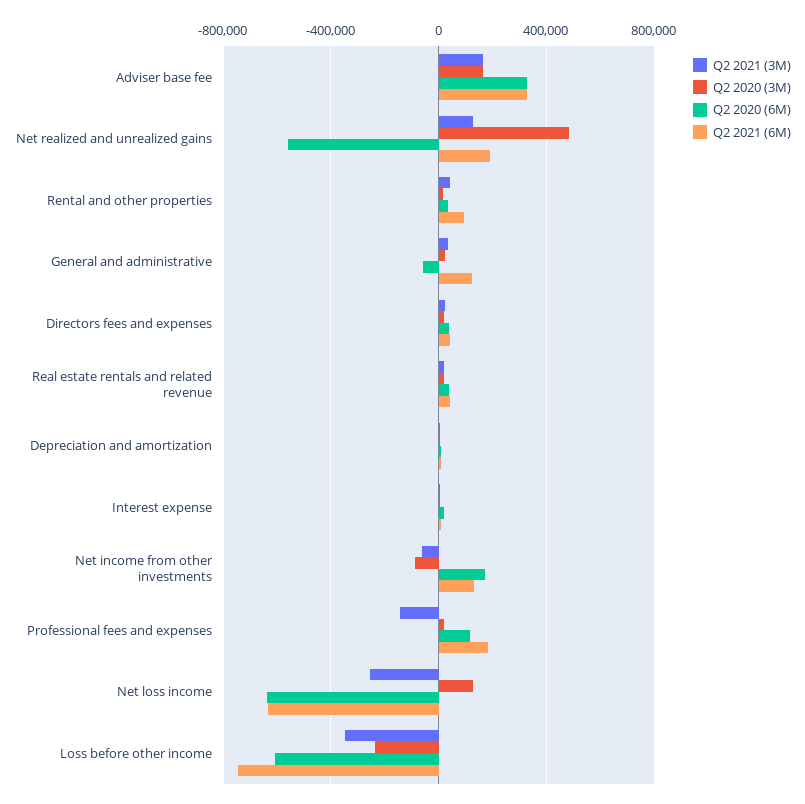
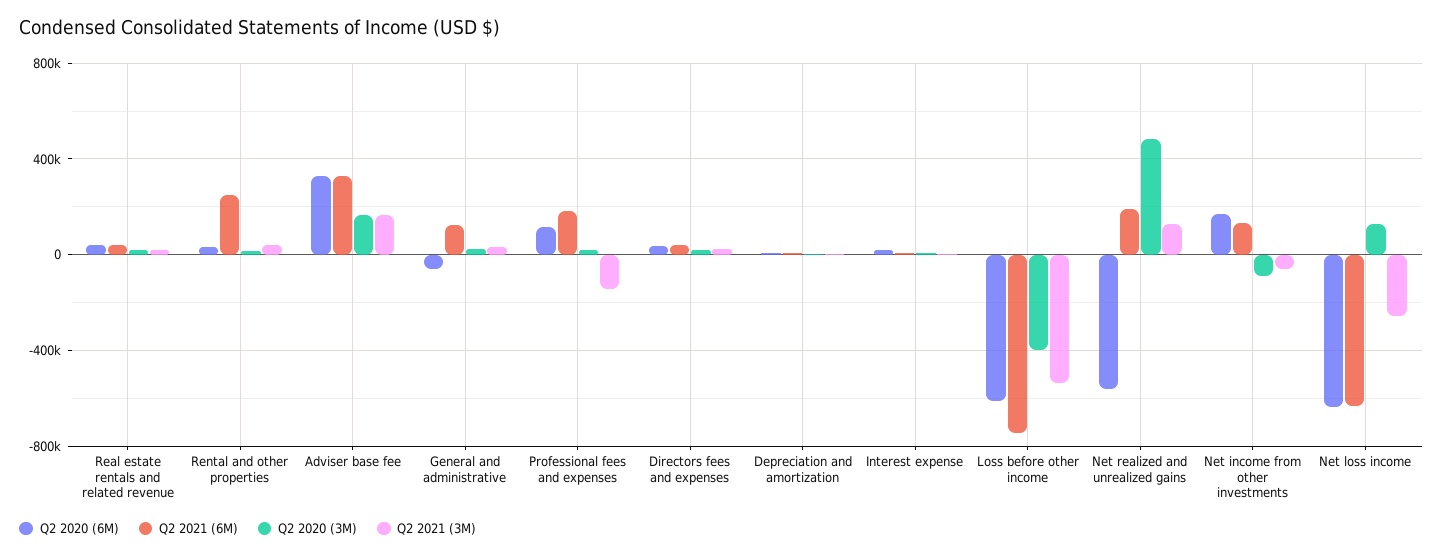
Q2 2021 (6M), Rental and other properties: 100000 -> 250000
Q2 2021 (3M), Loss before other income: -350000 -> -550000
Q2 2020 (3M), Loss before other income: -250000 -> -400000

